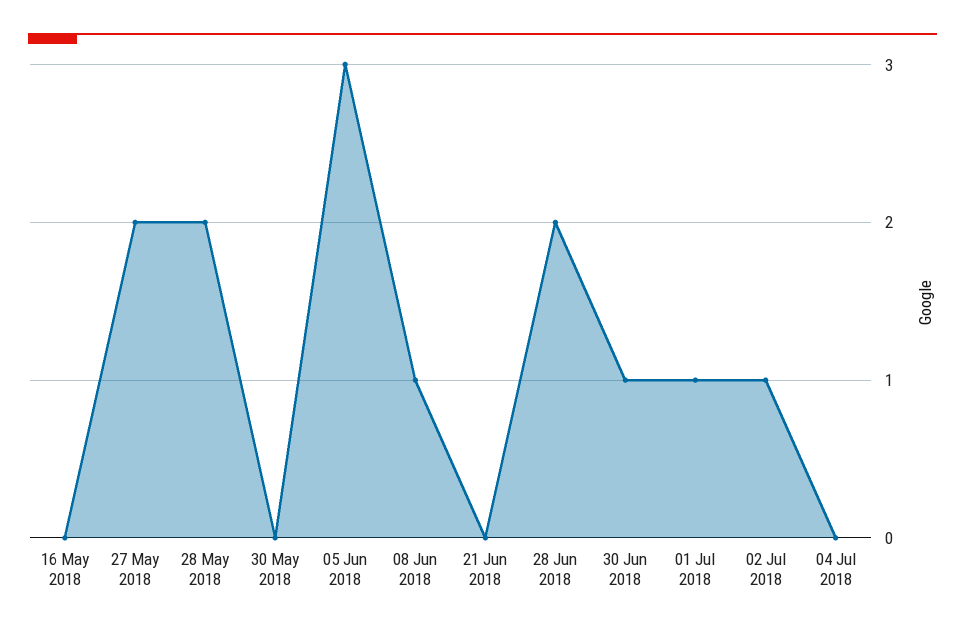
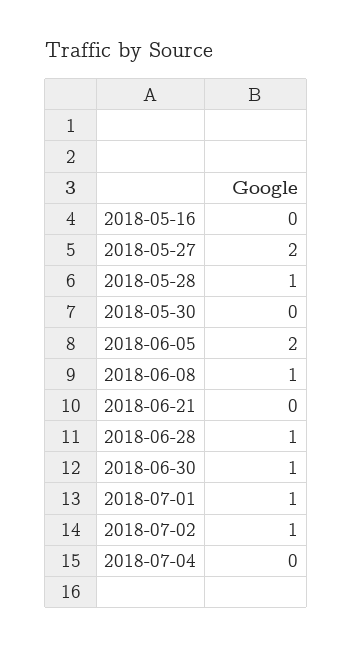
28 May 2018: 2 -> 1
05 Jun 2018: 3 -> 2
28 Jun 2018: 2 -> 1

